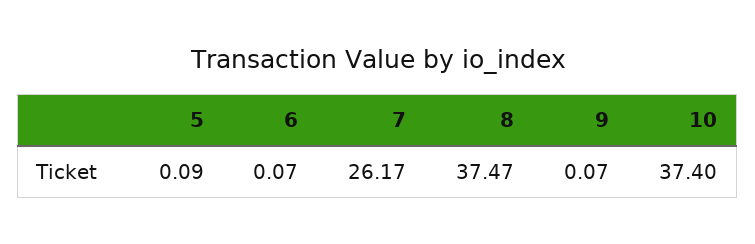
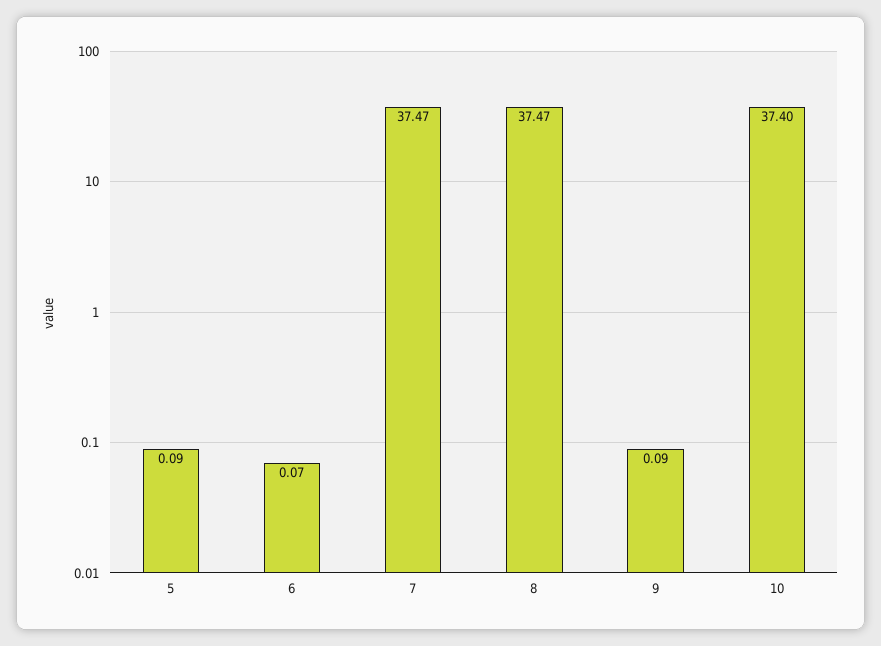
7: 26.17 -> 37.47
9: 0.07 -> 0.09

